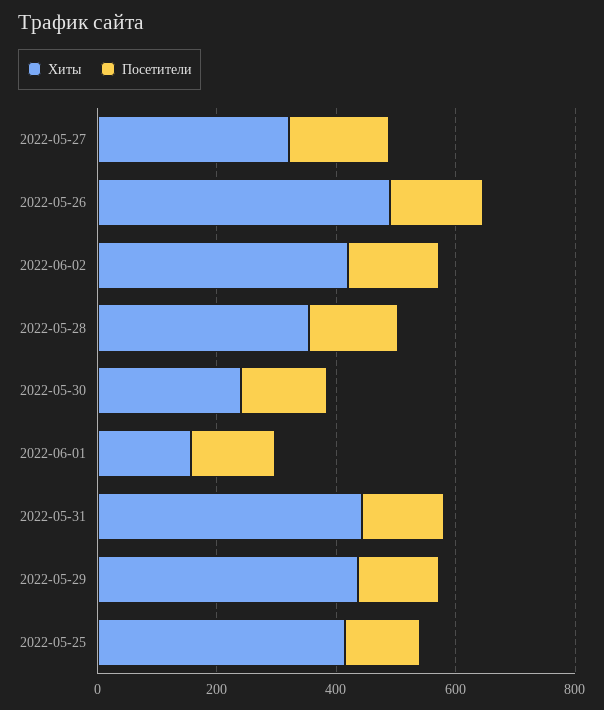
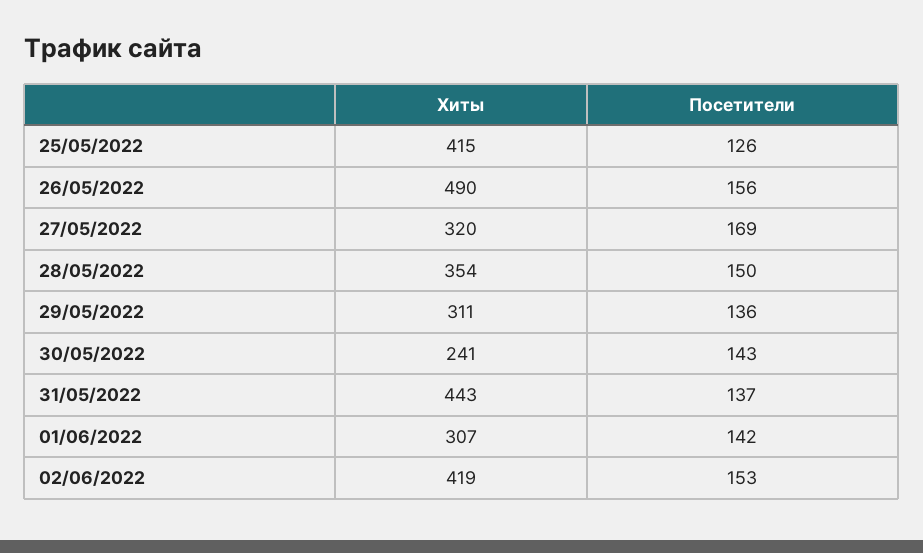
Хиты, 2022-06-01: 150 -> 307
Хиты, 2022-05-29: 450 -> 311

